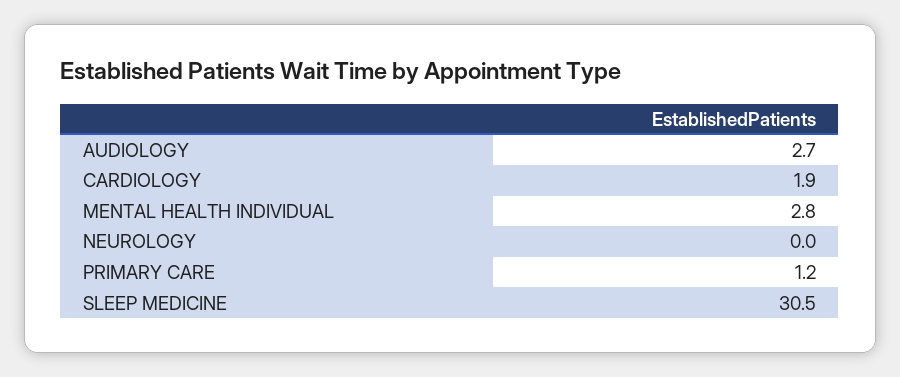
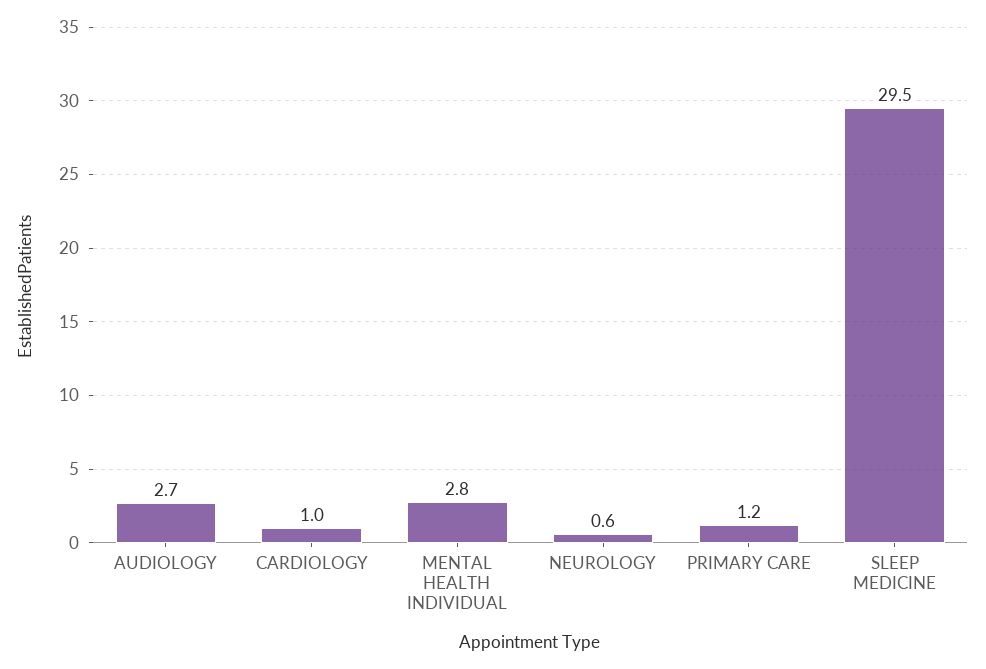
CARDIOLOGY: 1.9 -> 1
NEUROLOGY: 0 -> 0.6
SLEEP MEDICINE: 30.5 -> 29.5

